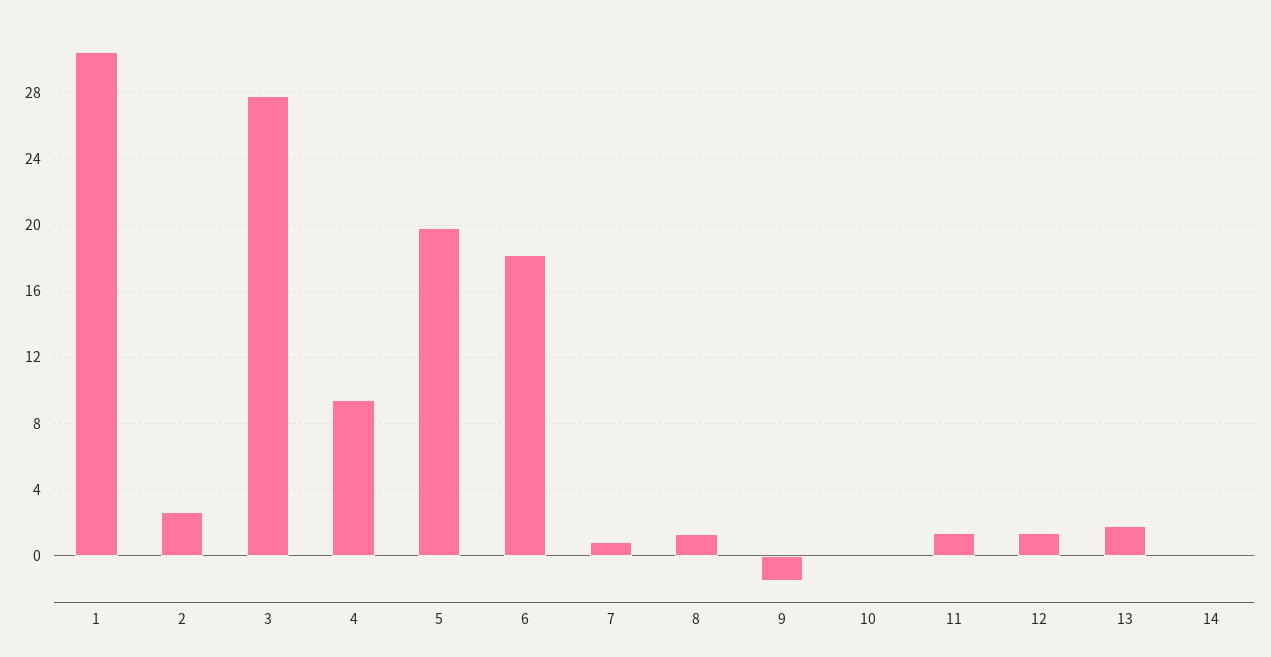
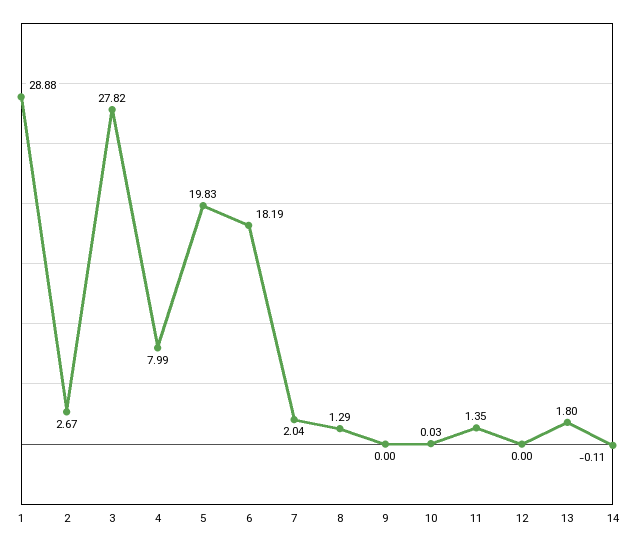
1: 30.5 -> 28.88
4: 9.5 -> 7.99
7: 1 -> 2.04
9: -1.5 -> 0
12: 1.5 -> 0

